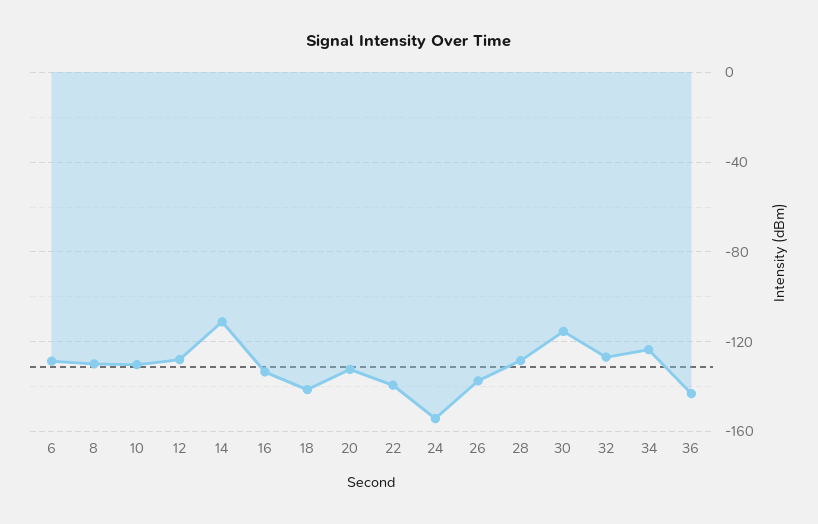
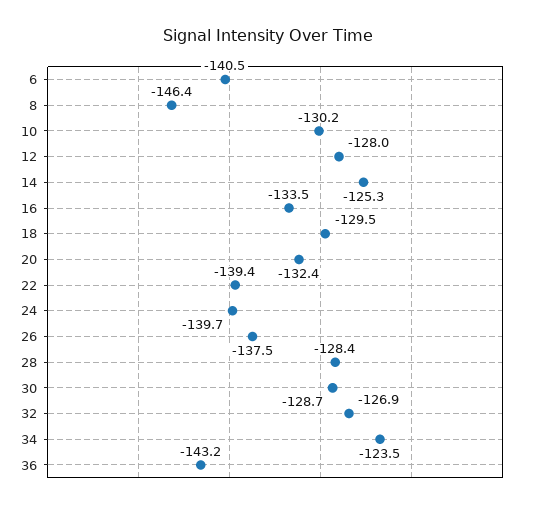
6: -130 -> -140.5
8: -130 -> -146.4
14: -110 -> -125.3
18: -140 -> -129.5
24: -155 -> -139.7
30: -115 -> -128.7

